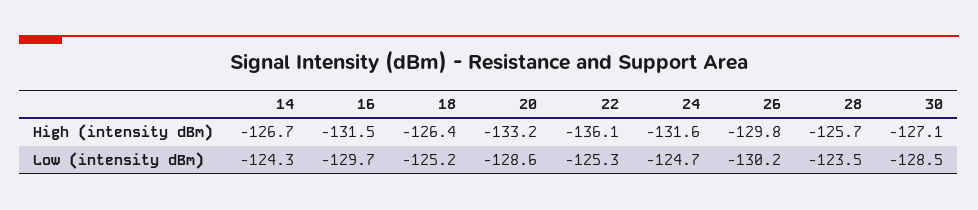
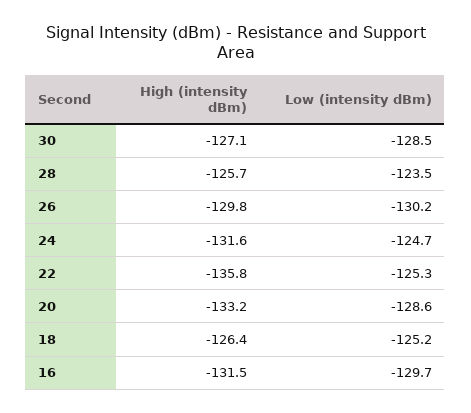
14, High (intensity dBm): -126.7 -> none
22, High (intensity dBm): -136.1 -> -135.8
14, Low (intensity dBm): -124.3 -> none

